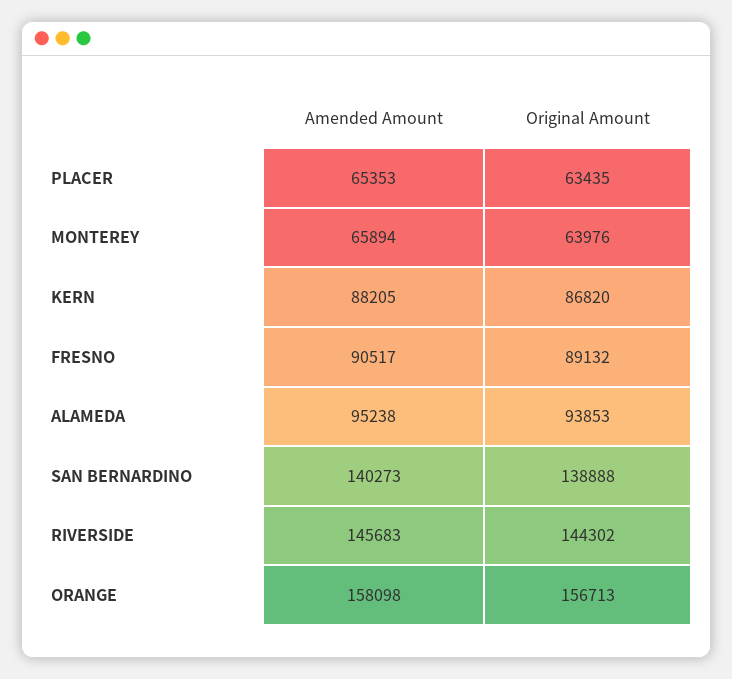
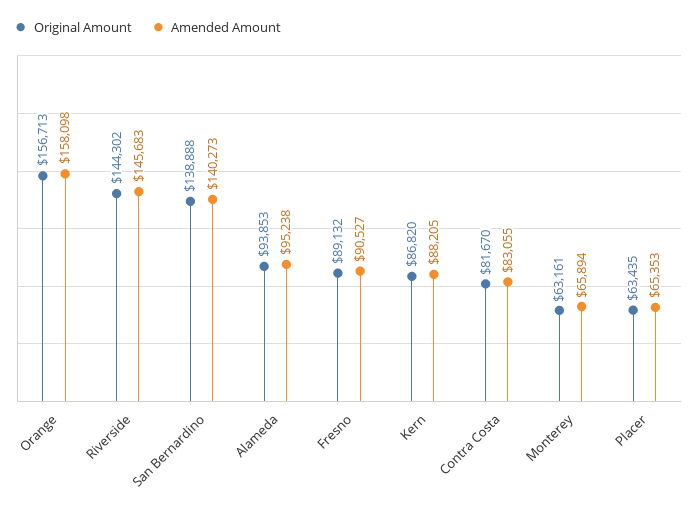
Original Amount, MONTEREY: 63976 -> 63161
Amended Amount, FRESNO: 90517 -> 90527
Original Amount, Contra Costa: none -> 81670
Amended Amount, Contra Costa: none -> 83055

